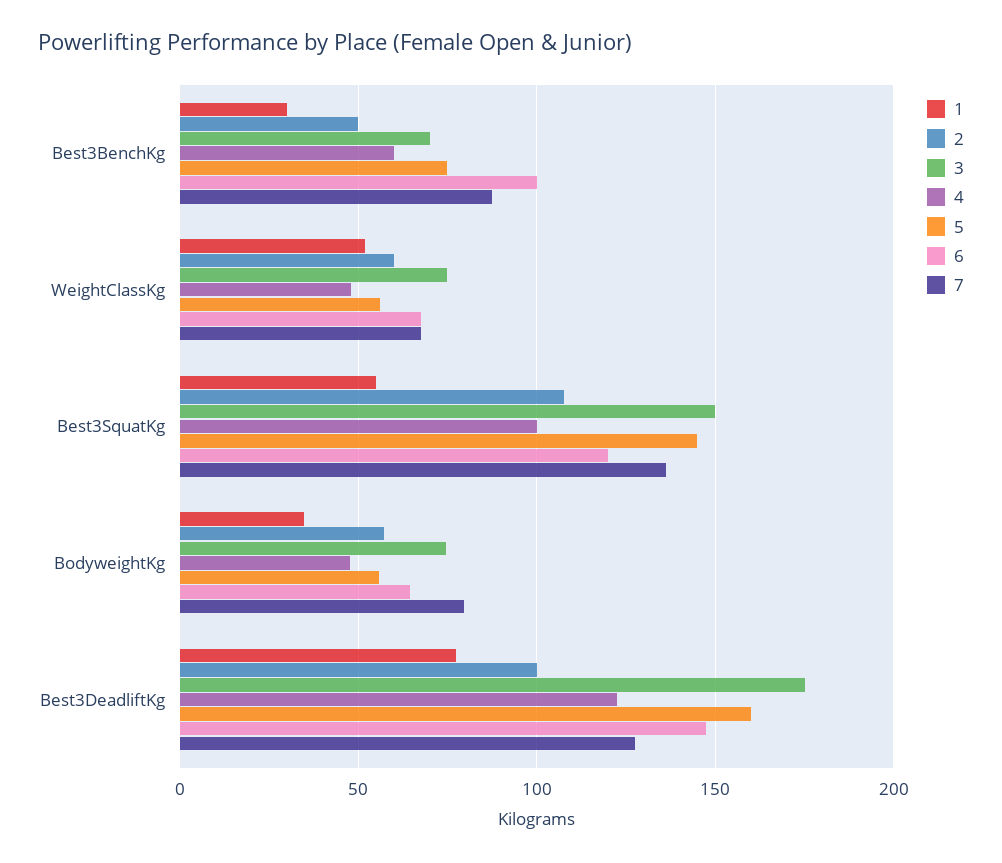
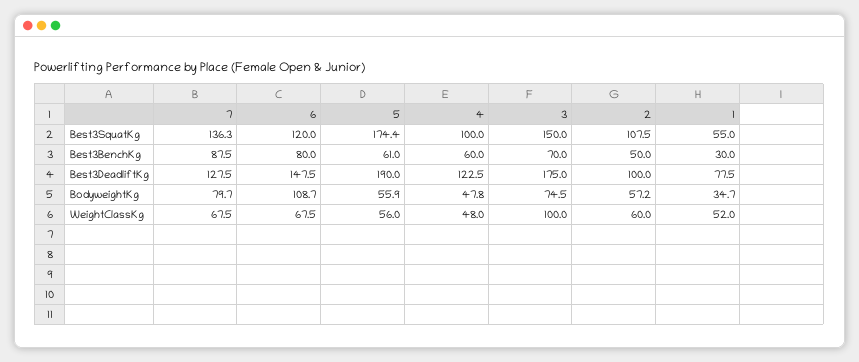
5, Best3BenchKg: 75 -> 61
6, Best3BenchKg: 100 -> 80
3, WeightClassKg: 75 -> 100
5, Best3SquatKg: 145 -> 174.4
6, BodyweightKg: 65 -> 108.7
5, Best3DeadliftKg: 160 -> 190

